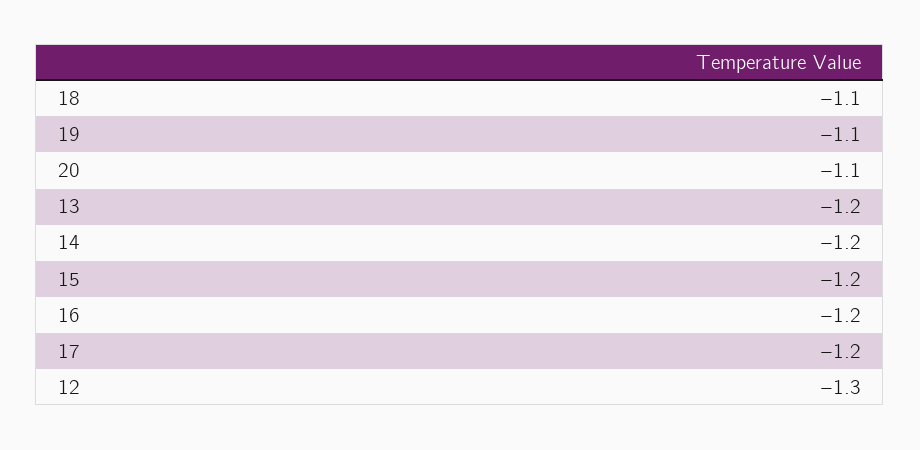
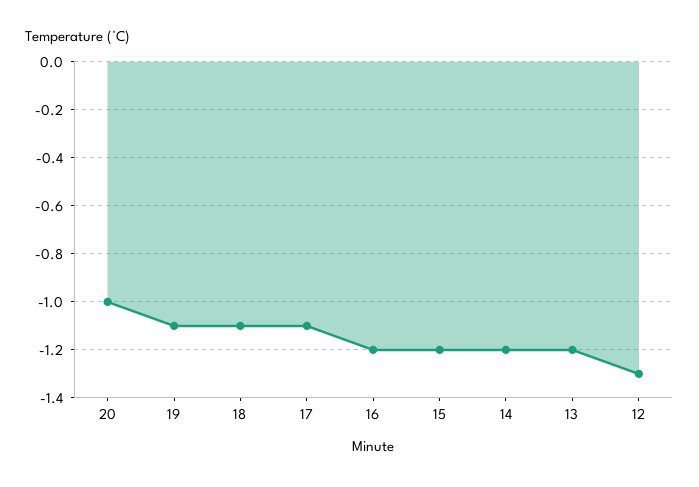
20: -1.1 -> -1
17: -1.2 -> -1.1

